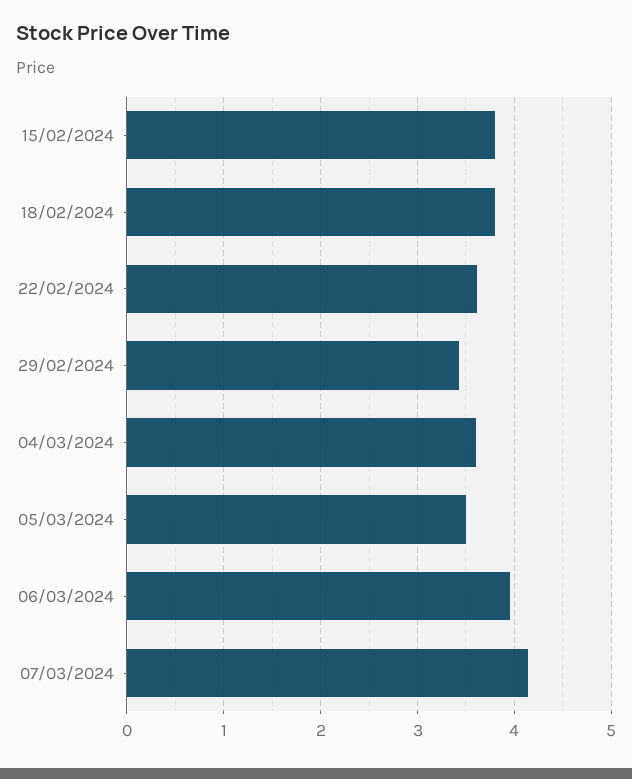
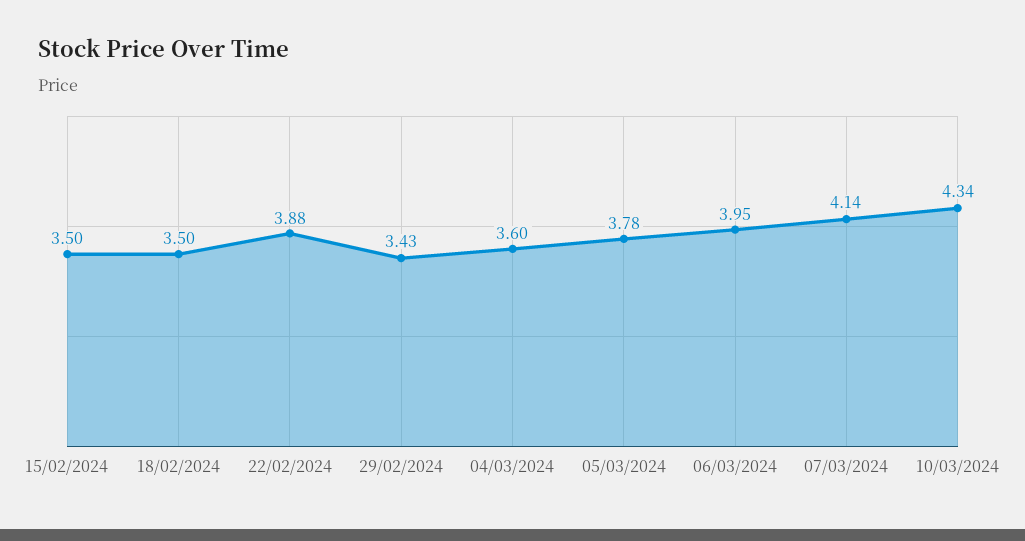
15/02/2024: 3.8 -> 3.5
18/02/2024: 3.8 -> 3.5
22/02/2024: 3.6 -> 3.88
05/03/2024: 3.5 -> 3.78
10/03/2024: none -> 4.34

